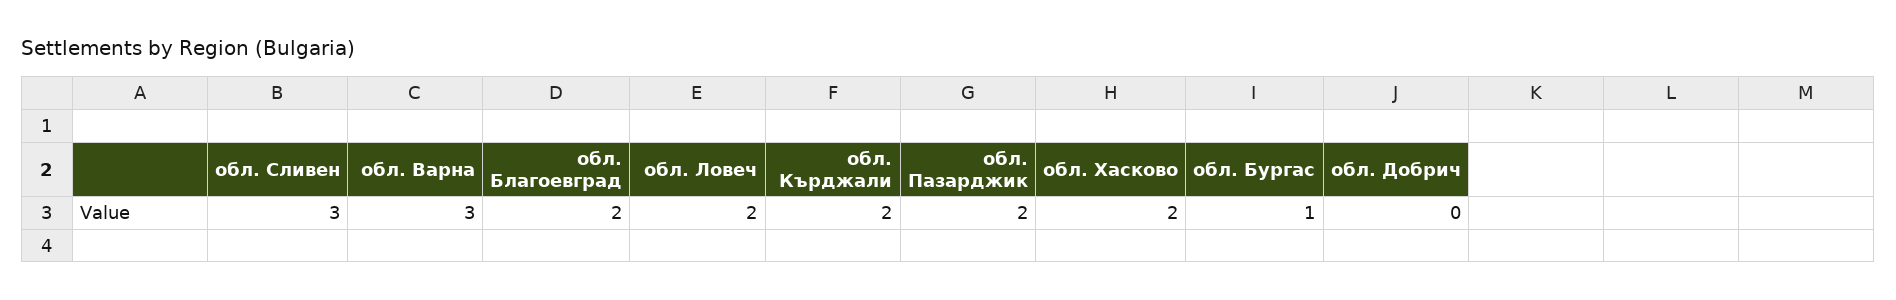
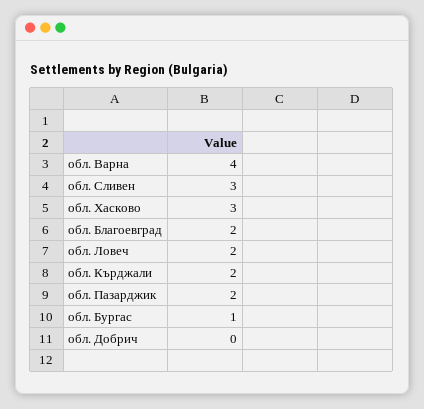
обл. Варна: 3 -> 4
обл. Хасково: 2 -> 3

